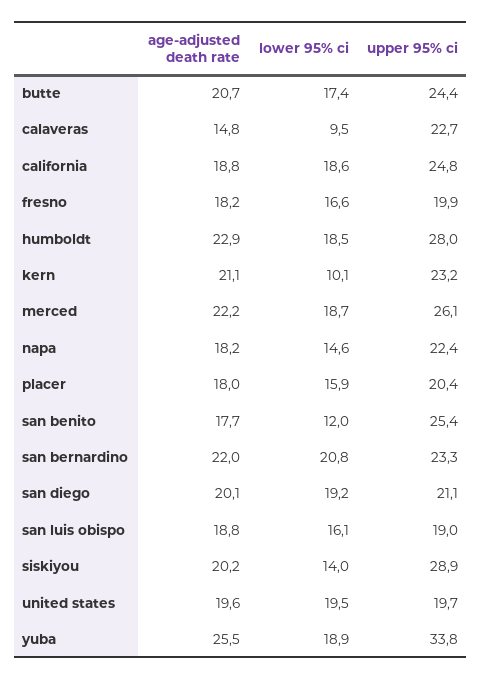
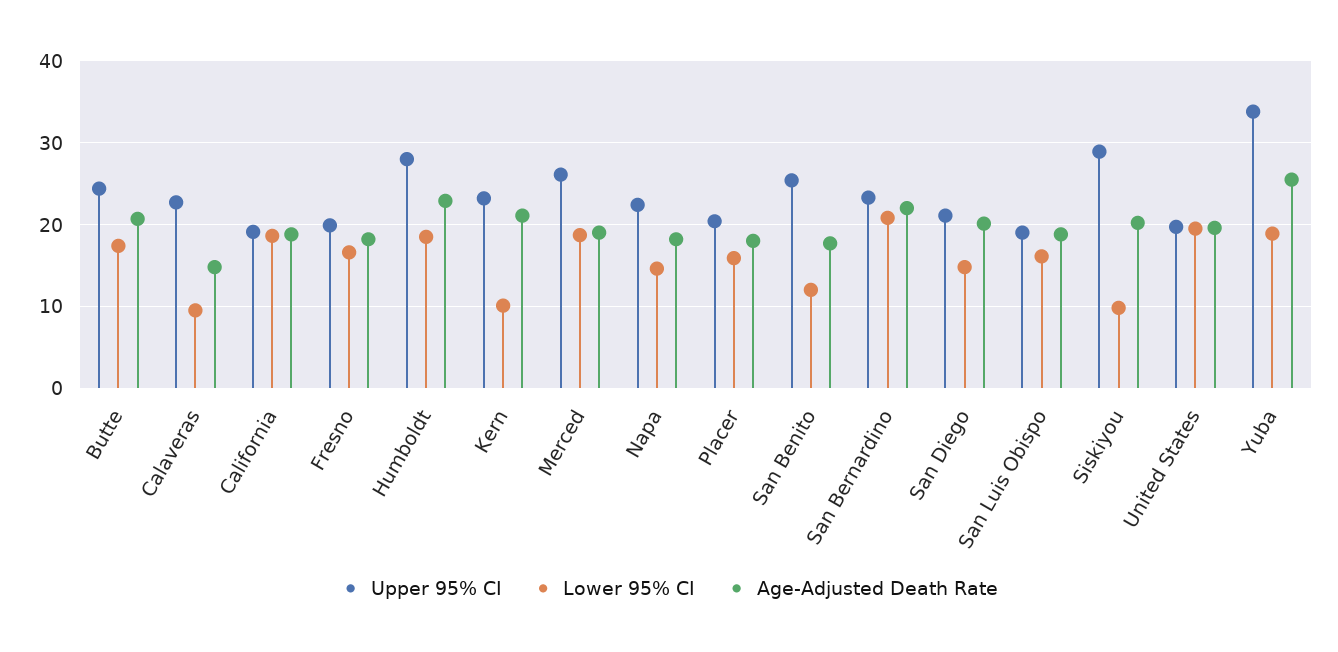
upper 95% ci, california: 24.8 -> 19
age-adjusted death rate, merced: 22.2 -> 19
lower 95% ci, san diego: 19.2 -> 15
lower 95% ci, siskiyou: 14 -> 10

